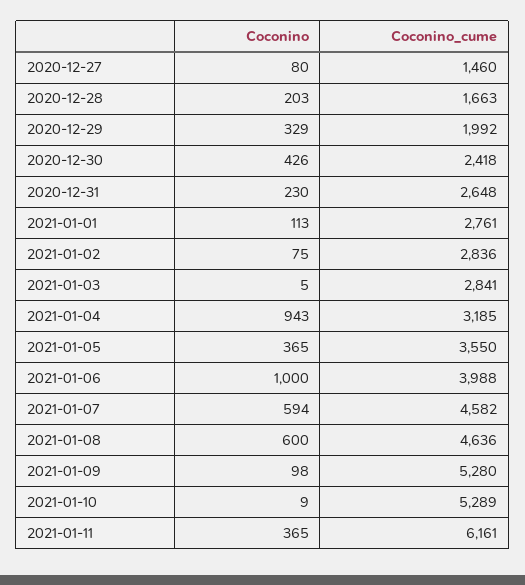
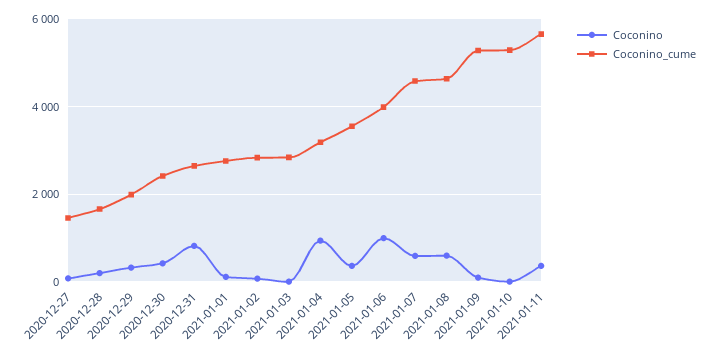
Coconino, 2020-12-31: 230 -> 800
Coconino_cume, 2021-01-11: 6161 -> 5600

